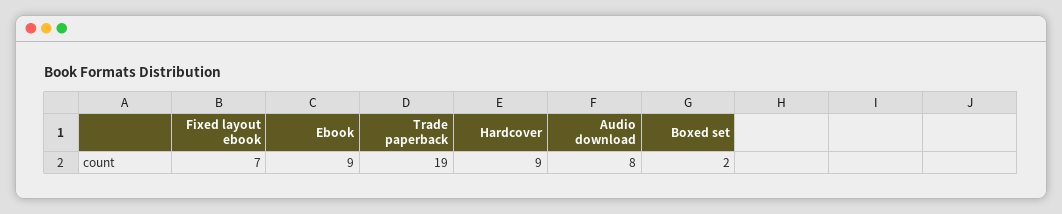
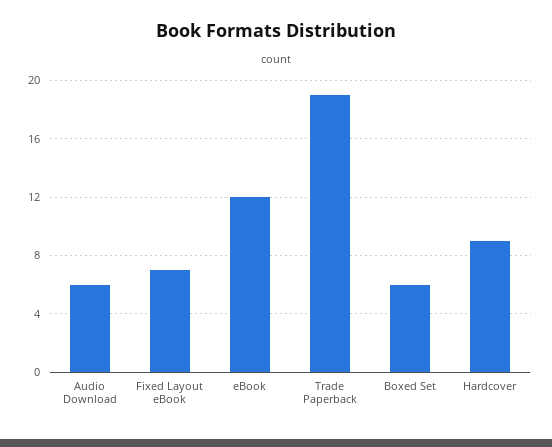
Ebook: 9 -> 12
Audio download: 8 -> 6
Boxed set: 2 -> 6

